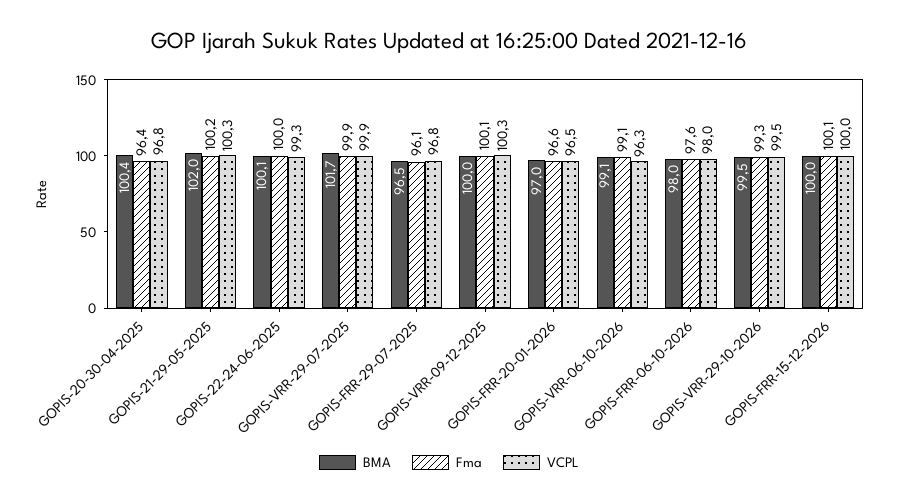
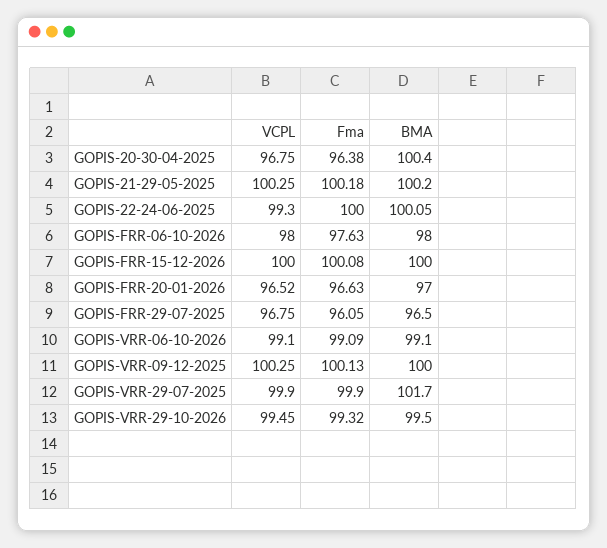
BMA, GOPIS-21-29-05-2025: 102 -> 100.2
VCPL, GOPIS-VRR-06-10-2026: 96.3 -> 99.1

